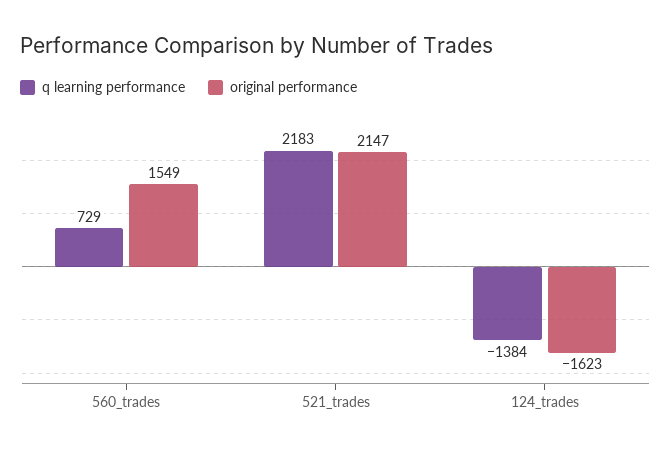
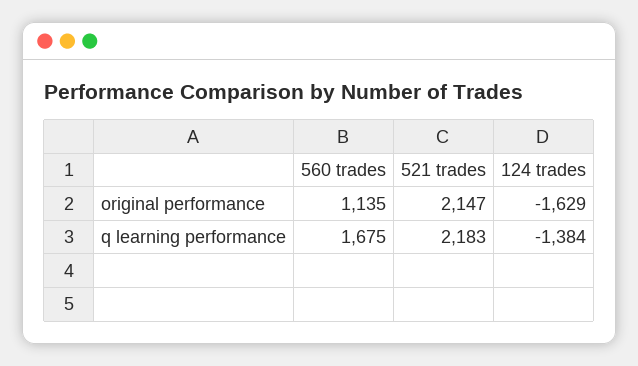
q learning performance, 560_trades: 729 -> 1675
original performance, 560_trades: 1549 -> 1135
original performance, 124_trades: -1623 -> -1629

